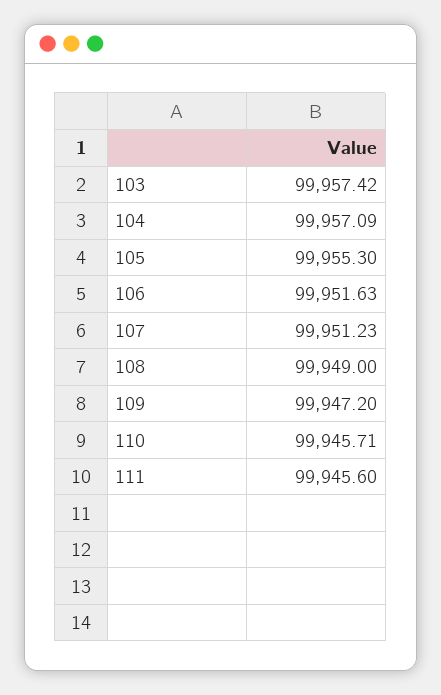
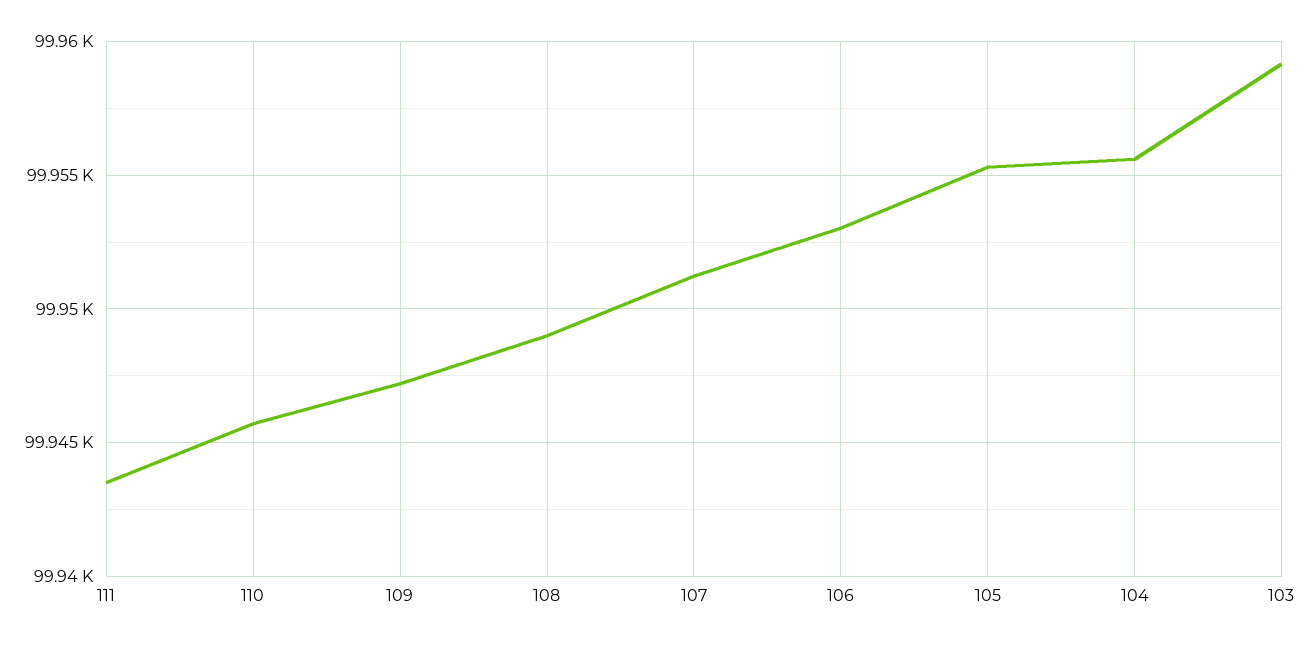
103: 99957.42 -> 99959
104: 99957.09 -> 99955.5
106: 99951.63 -> 99953
111: 99945.6 -> 99943.5

